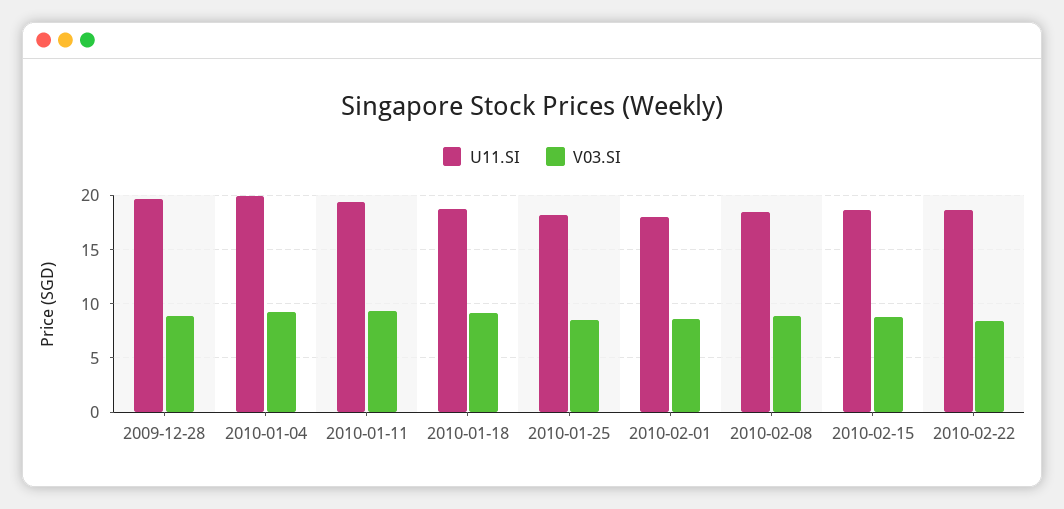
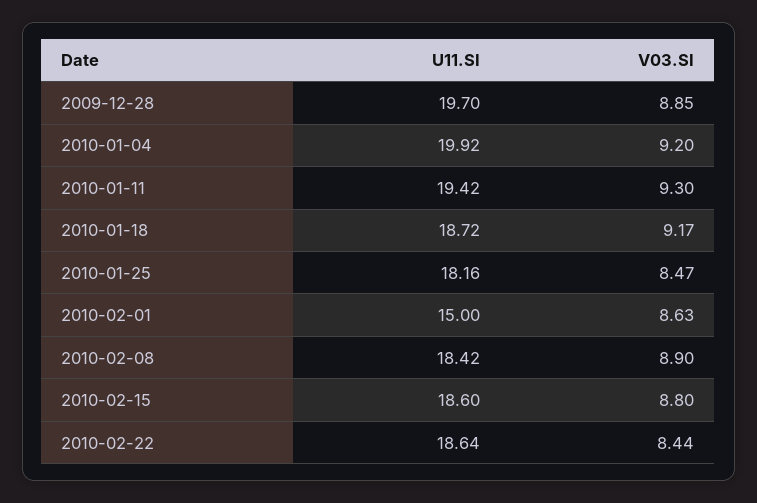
U11.SI, 2010-02-01: 18 -> 15

